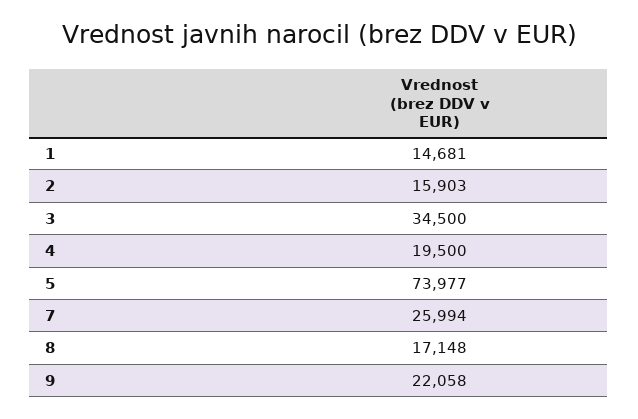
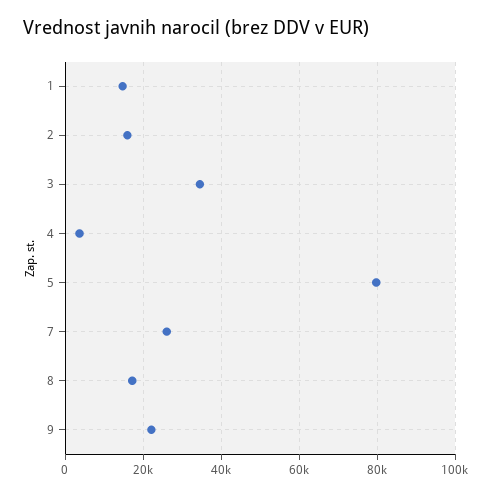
4: 19500 -> 4000
5: 73977 -> 80000

